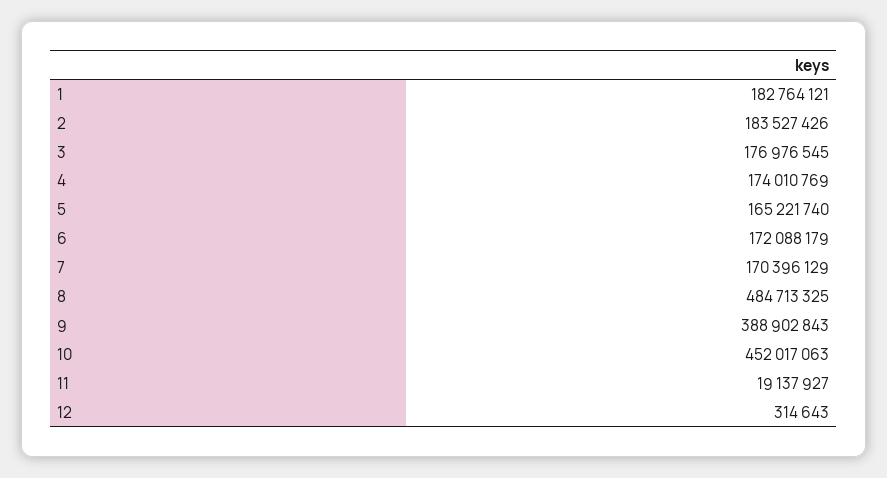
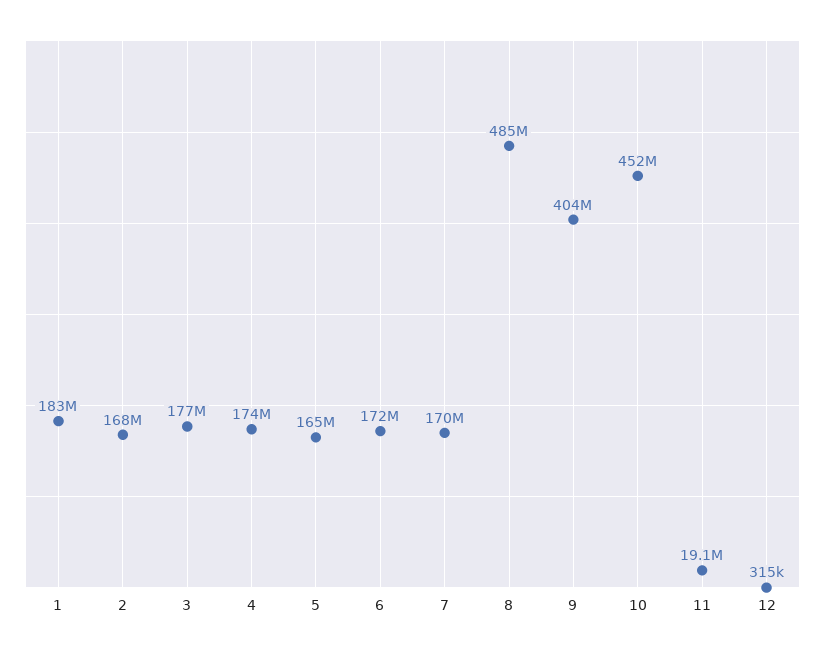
2: 183527426 -> 168000000
9: 388902843 -> 404000000

